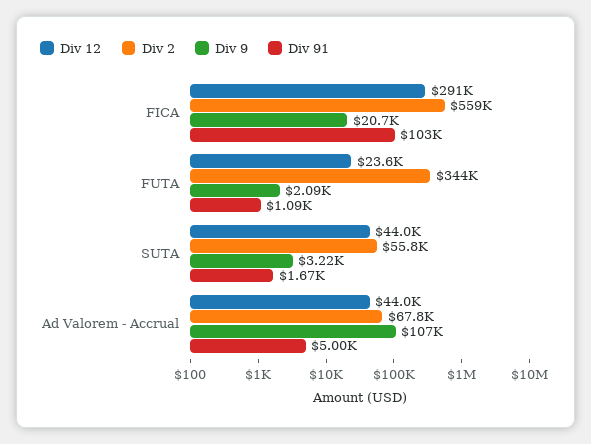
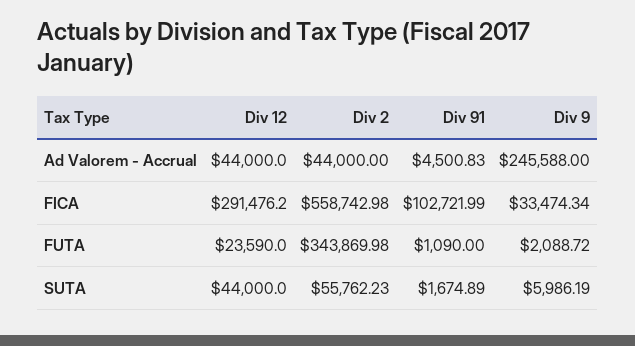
Div 9, FICA: 20700 -> 33474.34
Div 9, SUTA: 3220 -> 5986.19
Div 2, Ad Valorem - Accrual: 67800 -> 44000
Div 9, Ad Valorem - Accrual: 107000 -> 245588
Div 91, Ad Valorem - Accrual: 5000 -> 4500.83

